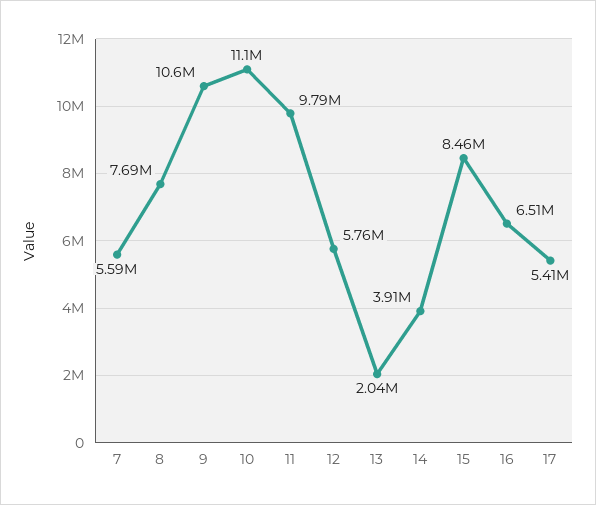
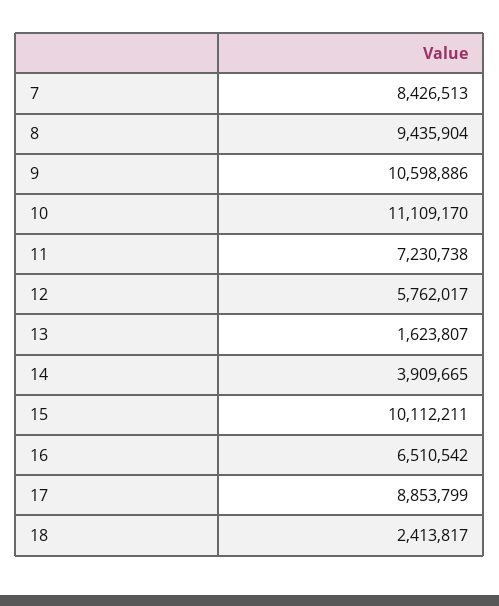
7: 5590000 -> 8426513
8: 7690000 -> 9435904
11: 9790000 -> 7230738
13: 2040000 -> 1623807
15: 8460000 -> 10112211
17: 5410000 -> 8853799
18: none -> 2413817

